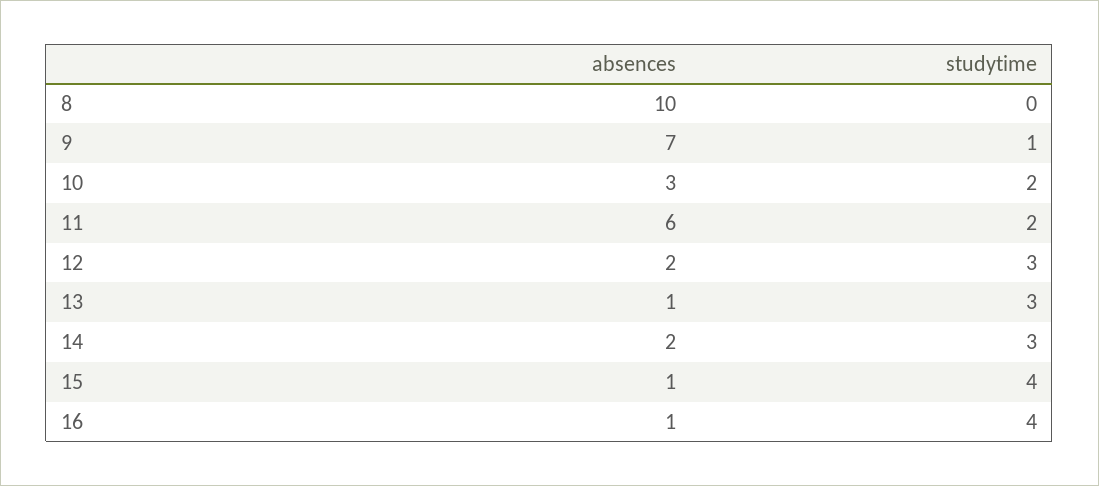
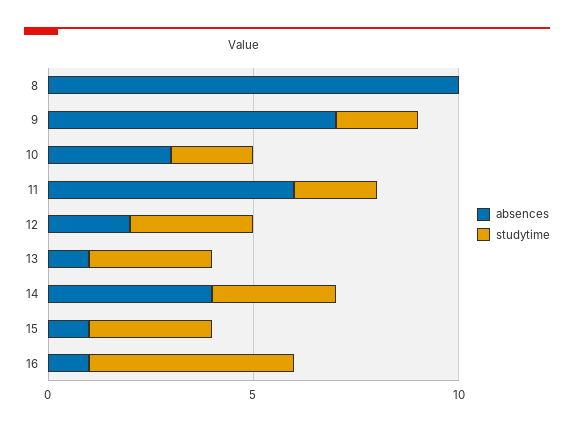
studytime, 9: 1 -> 2
absences, 14: 2 -> 4
studytime, 15: 4 -> 3
studytime, 16: 4 -> 5

